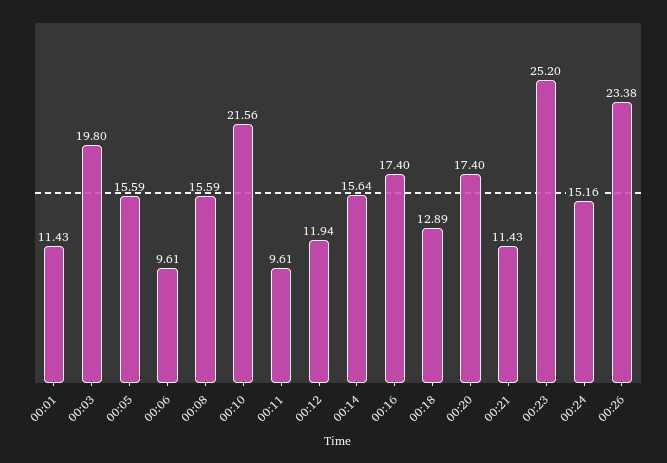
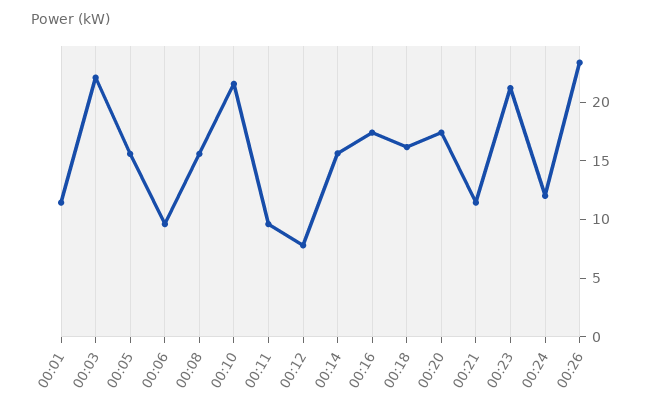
00:03: 19.8 -> 22
00:12: 11.94 -> 8
00:18: 12.89 -> 16
00:23: 25.2 -> 21
00:24: 15.16 -> 12

